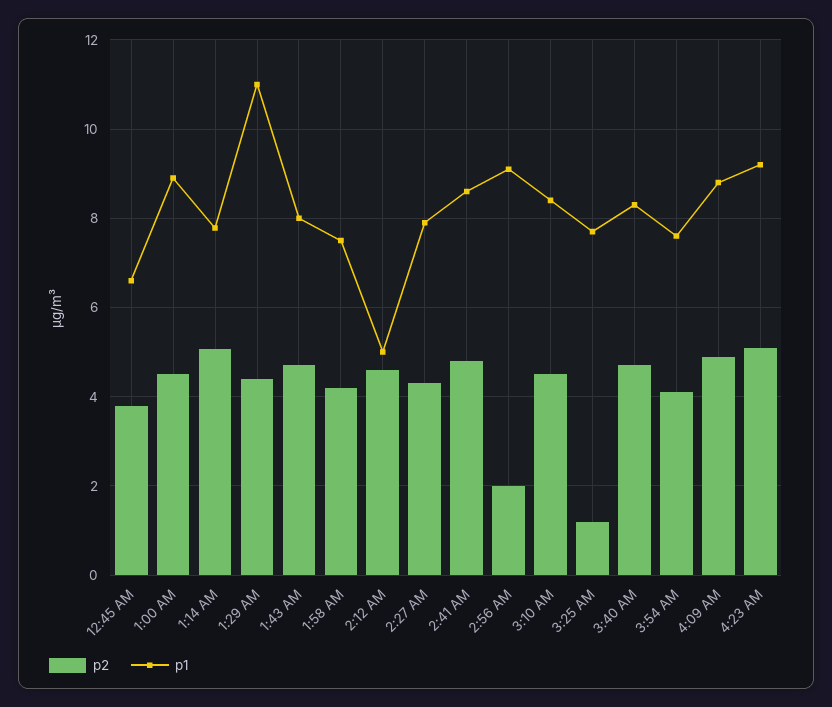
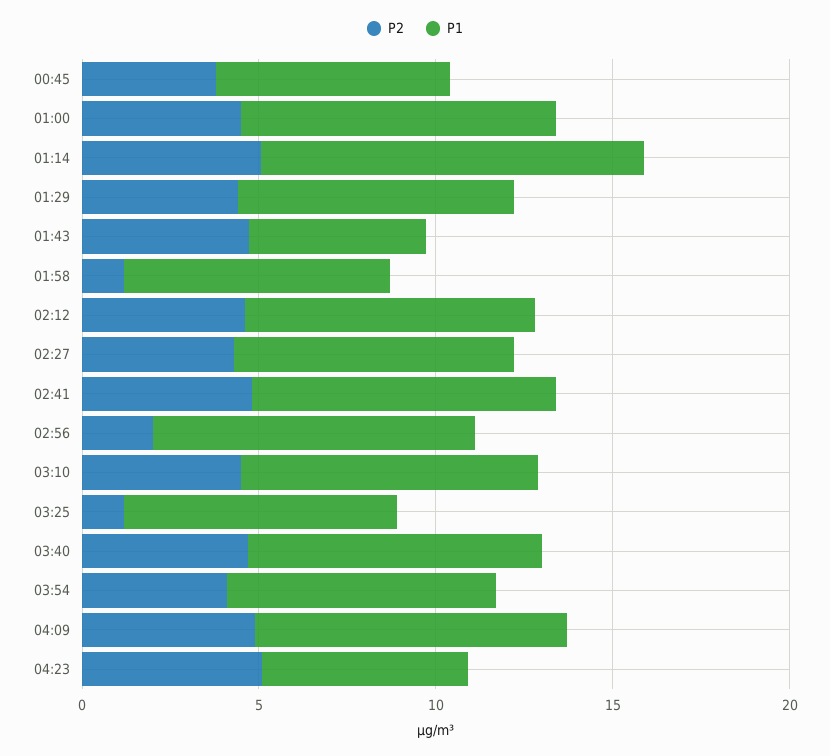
p1, 1:14 AM: 7.8 -> 11
p1, 1:29 AM: 11 -> 8
p1, 1:43 AM: 8 -> 5
p2, 1:58 AM: 4.2 -> 1
p1, 2:12 AM: 5 -> 8
p1, 4:23 AM: 9.2 -> 6

